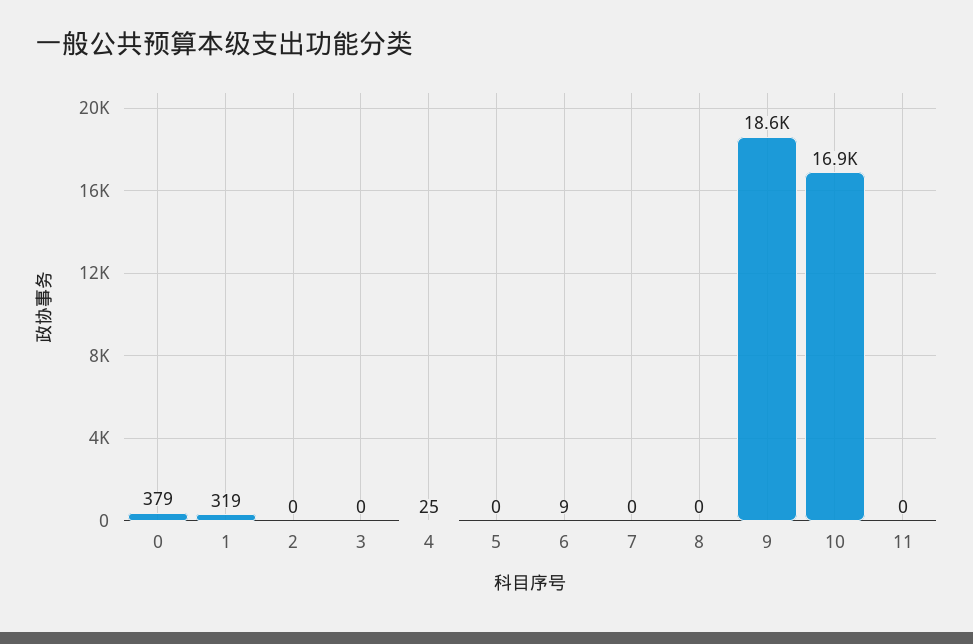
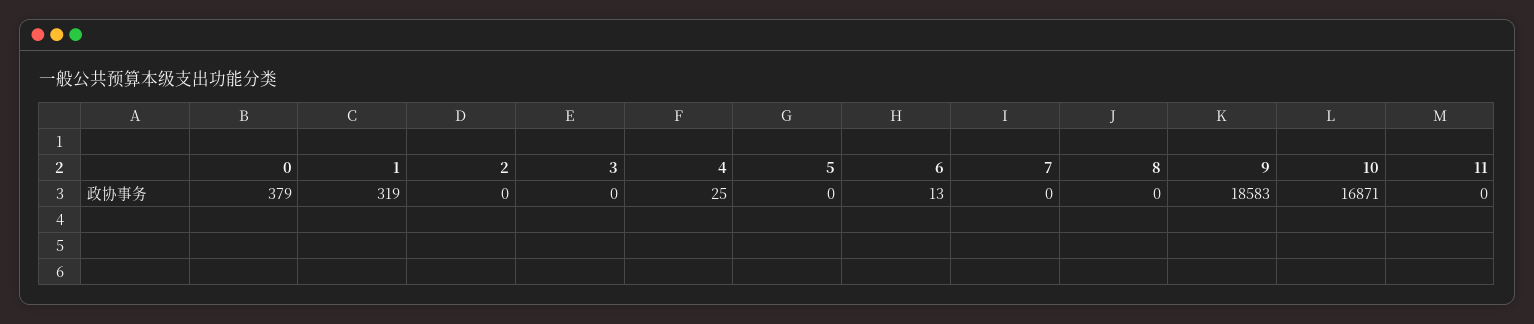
6: 9 -> 13

